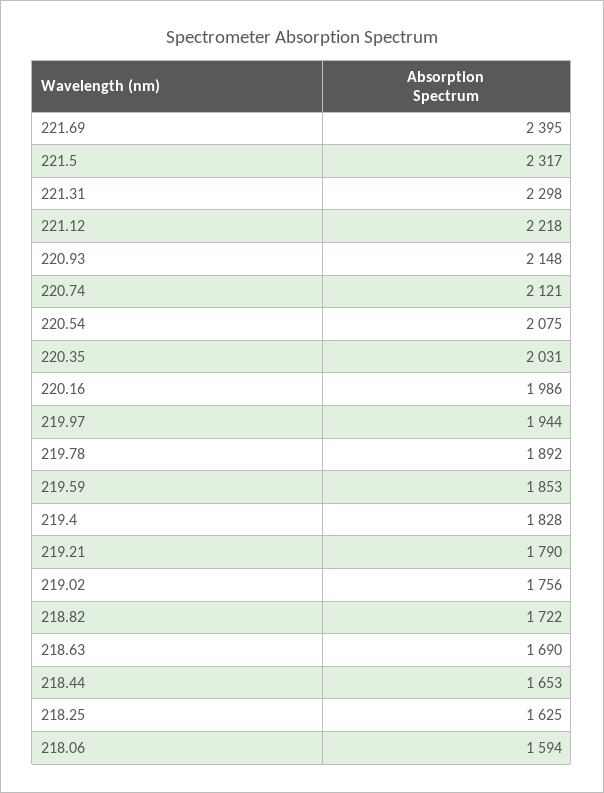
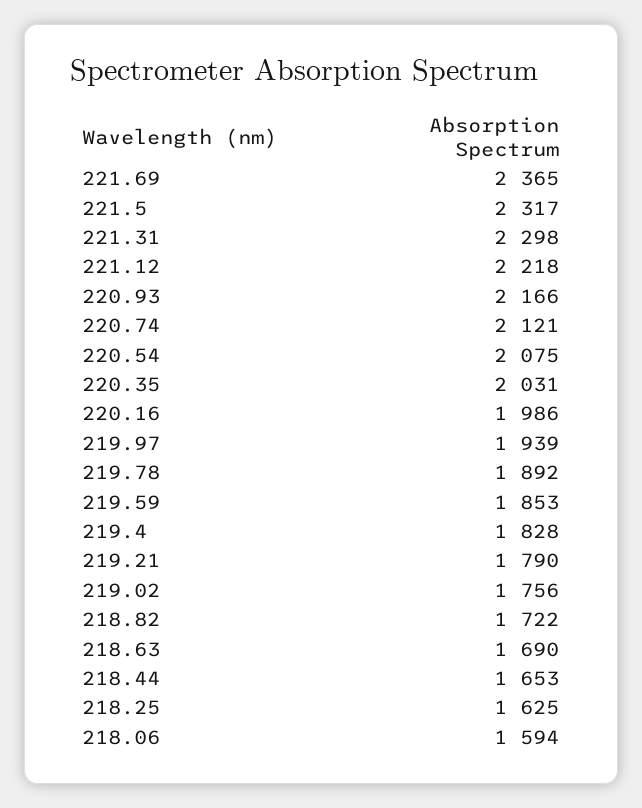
221.69: 2395 -> 2365
220.93: 2148 -> 2166
219.97: 1944 -> 1939

